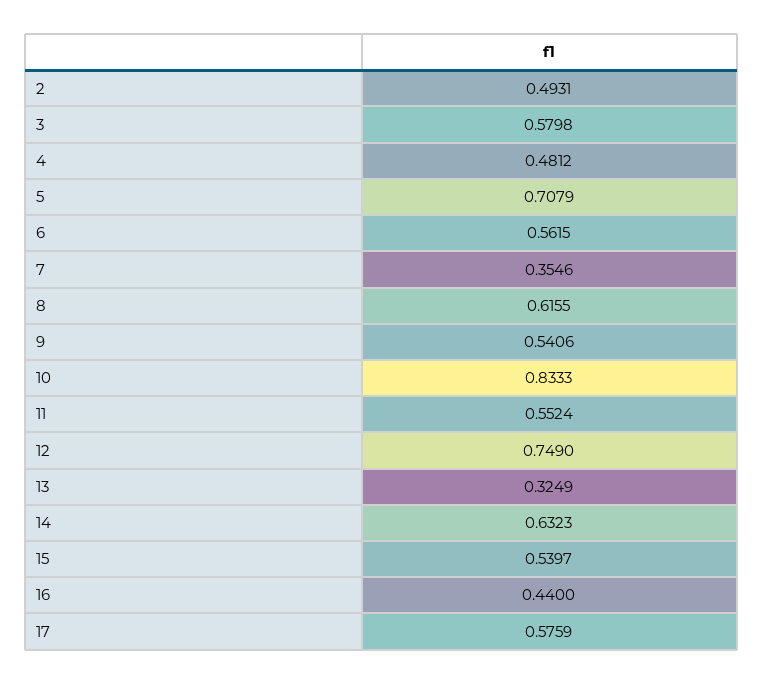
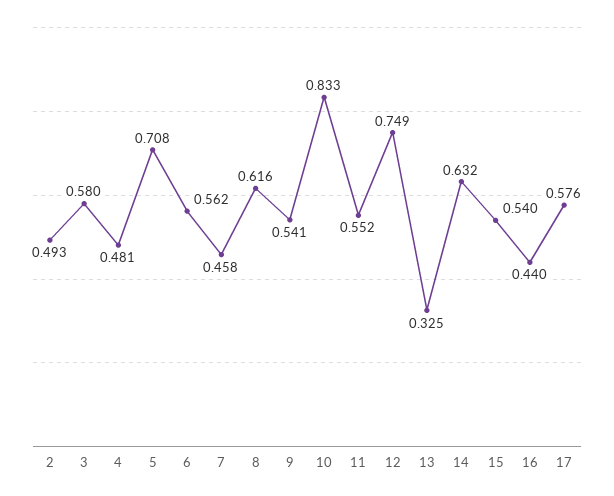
7: 0.3546 -> 0.458

